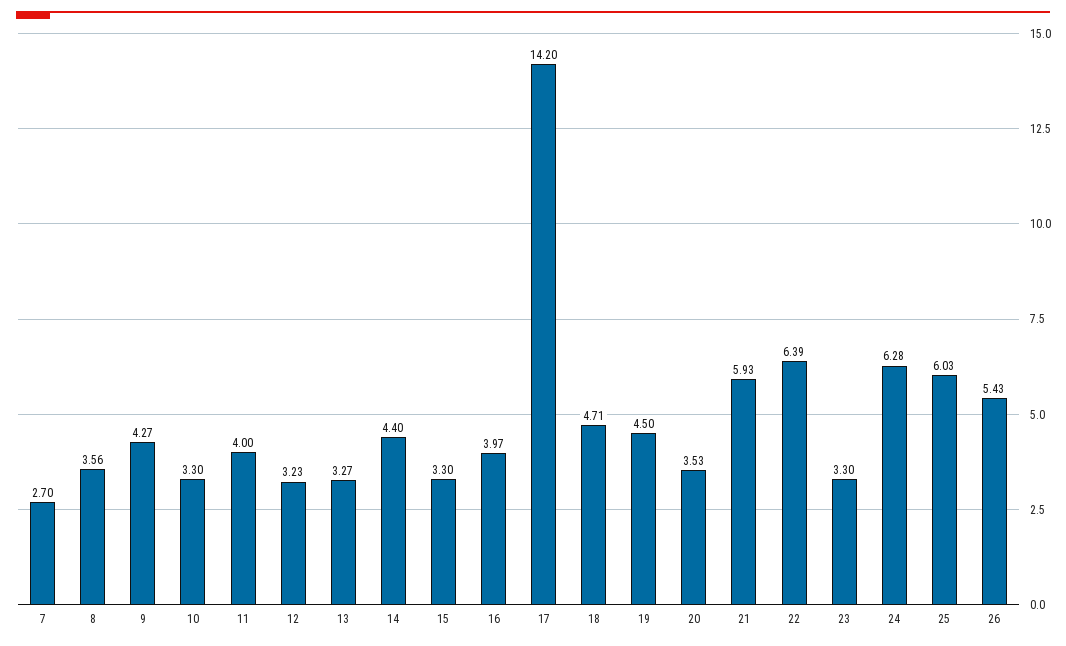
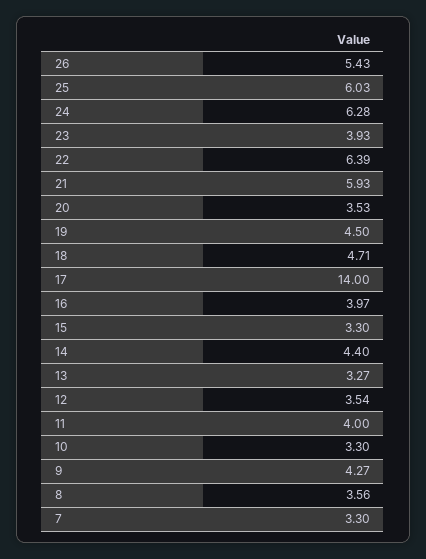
7: 2.7 -> 3.3
12: 3.23 -> 3.54
17: 14.2 -> 14
23: 3.3 -> 3.93

